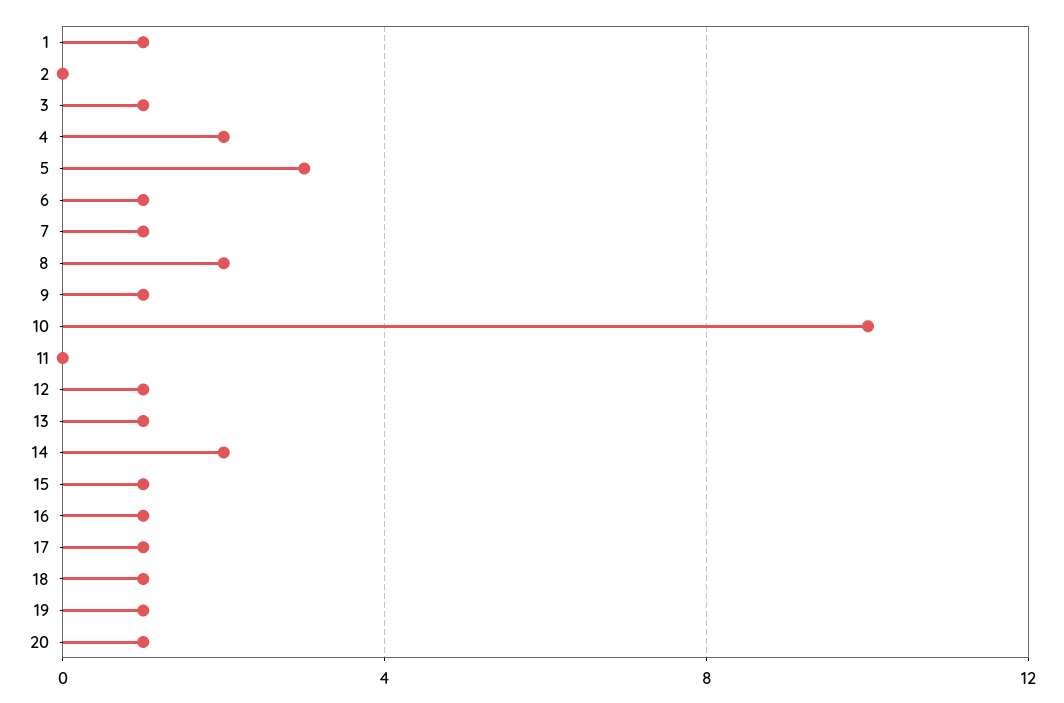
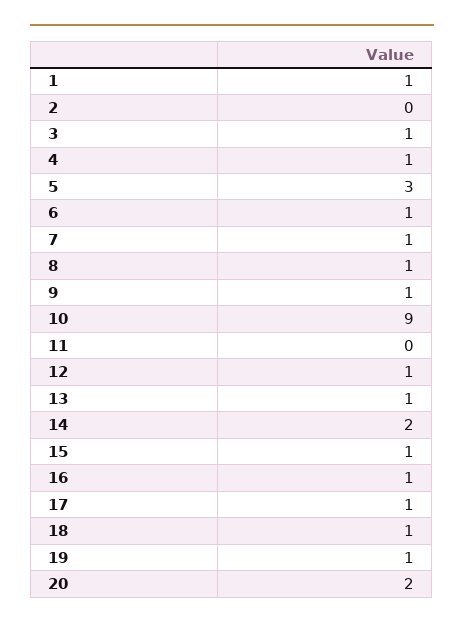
4: 2 -> 1
8: 2 -> 1
10: 10 -> 9
20: 1 -> 2

